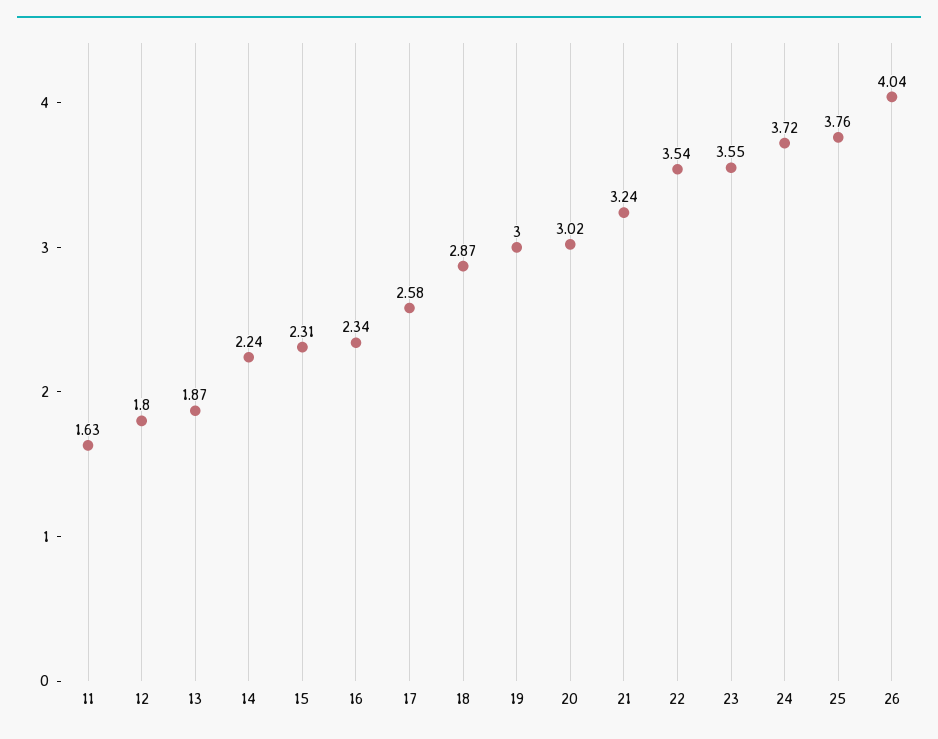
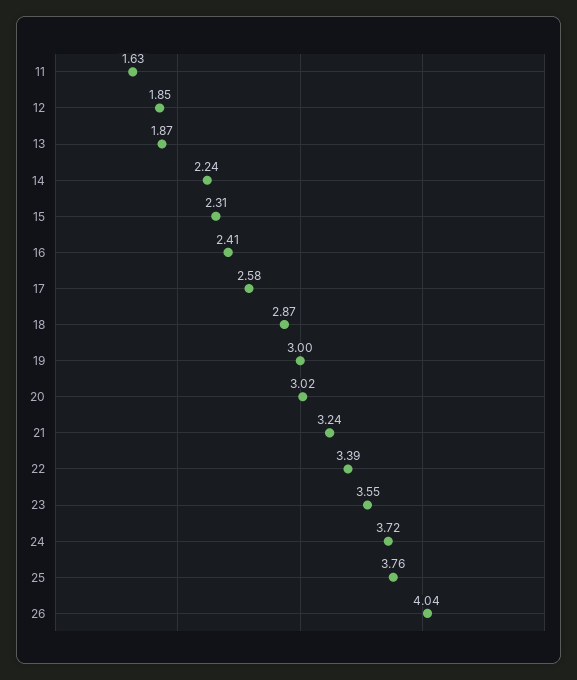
12: 1.8 -> 1.85
16: 2.34 -> 2.41
22: 3.54 -> 3.39

